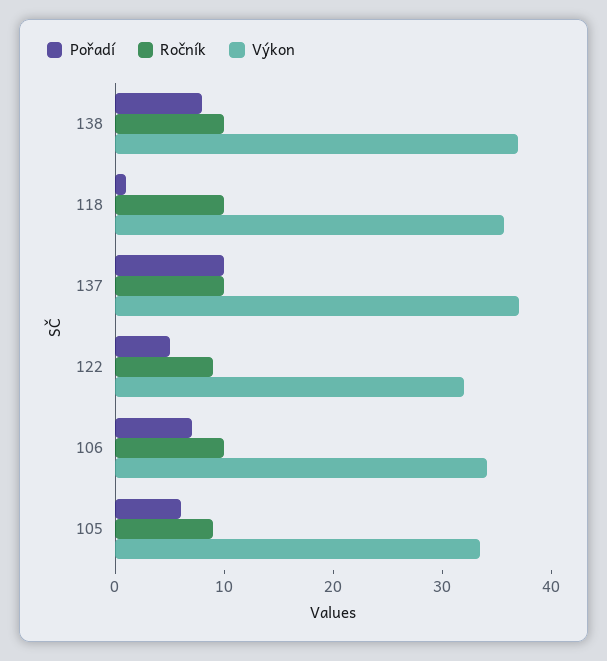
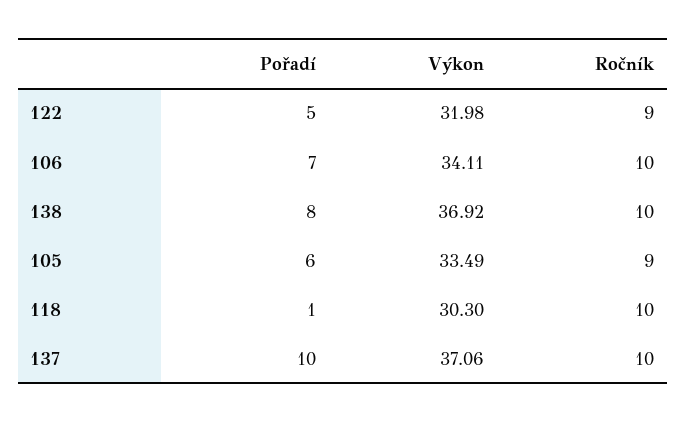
Výkon, 118: 36 -> 30.3

